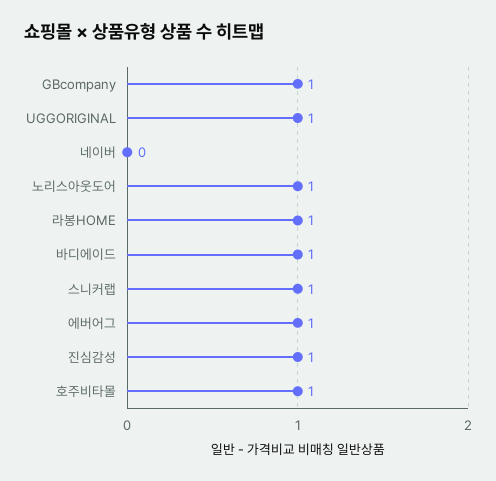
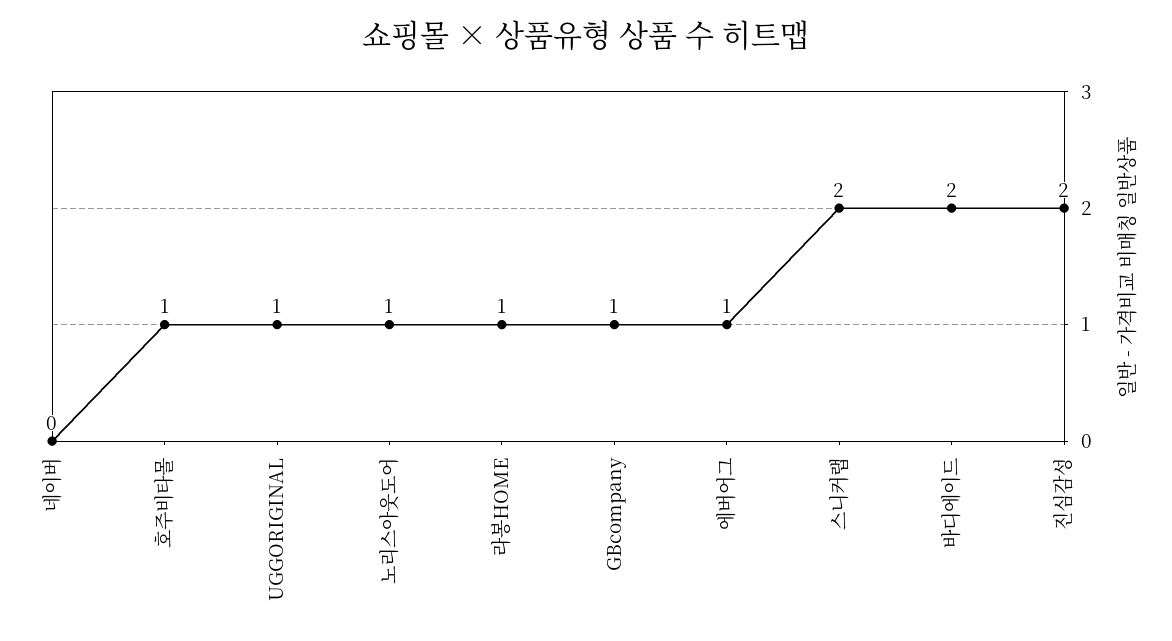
바디에이드: 1 -> 2
스니커랩: 1 -> 2
진심감성: 1 -> 2

